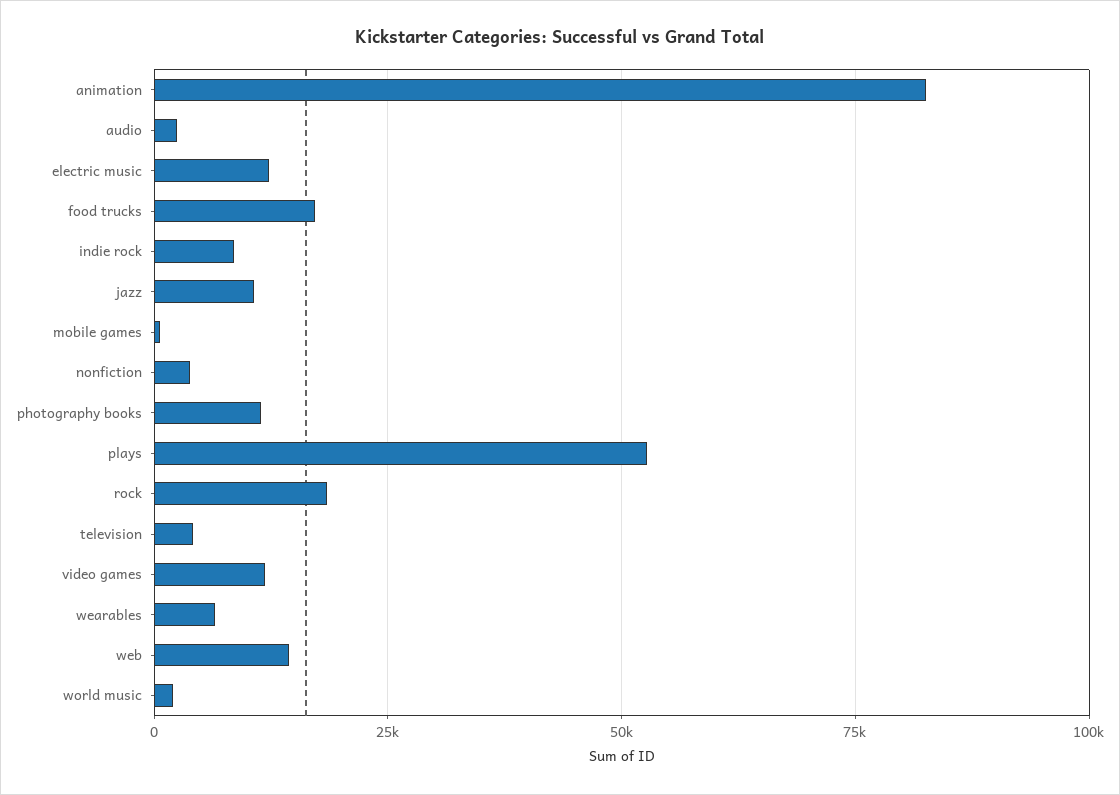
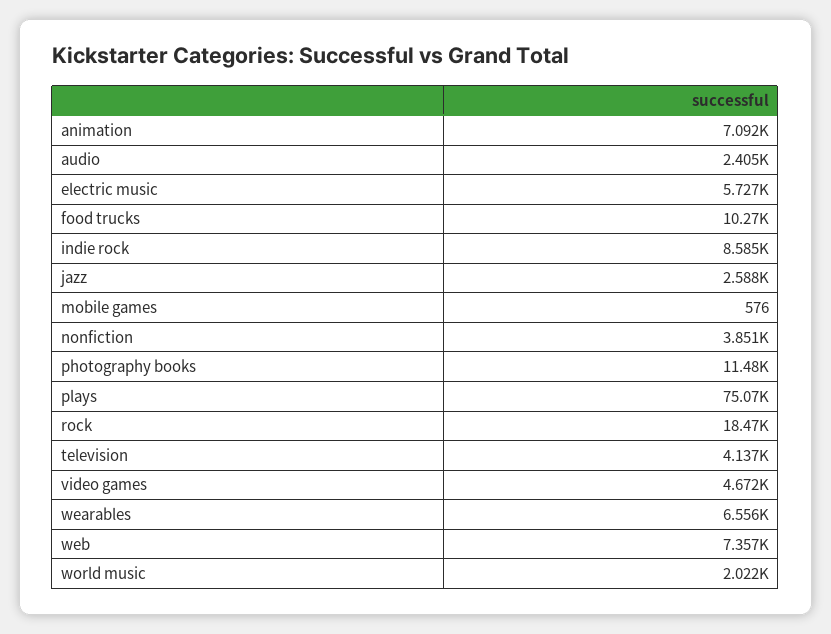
animation: 82500 -> 7092
electric music: 12500 -> 5727
food trucks: 17500 -> 10270
jazz: 10000 -> 2588
plays: 52500 -> 75070
video games: 12500 -> 4672
web: 15000 -> 7357

